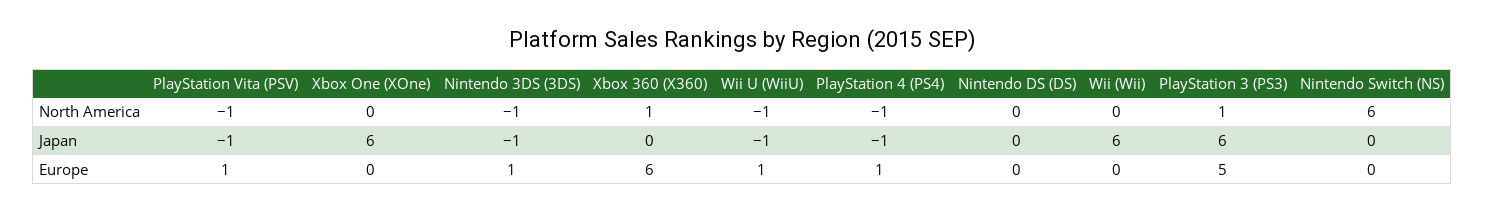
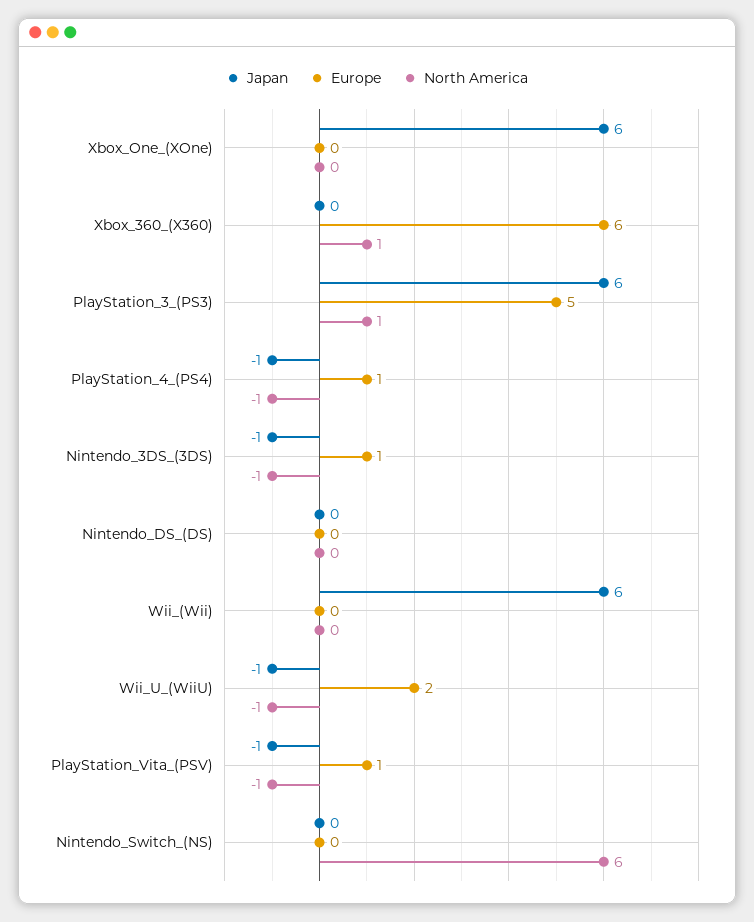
Europe, Wii U (WiiU): 1 -> 2

